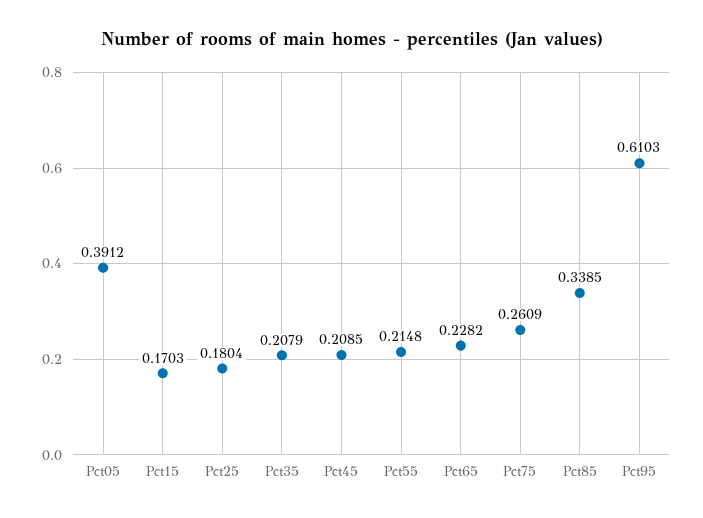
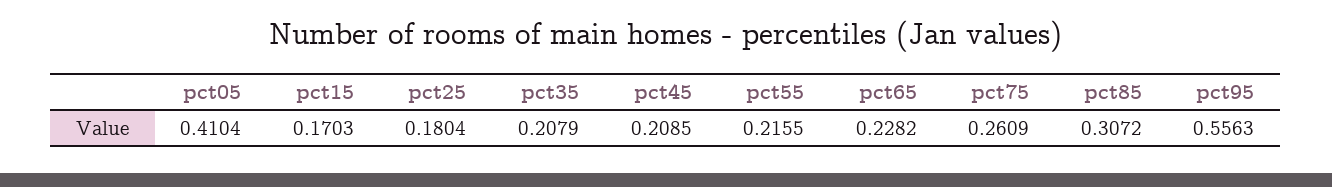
Pct05: 0.3912 -> 0.4104
Pct55: 0.2148 -> 0.2155
Pct85: 0.3385 -> 0.3072
Pct95: 0.6103 -> 0.5563

